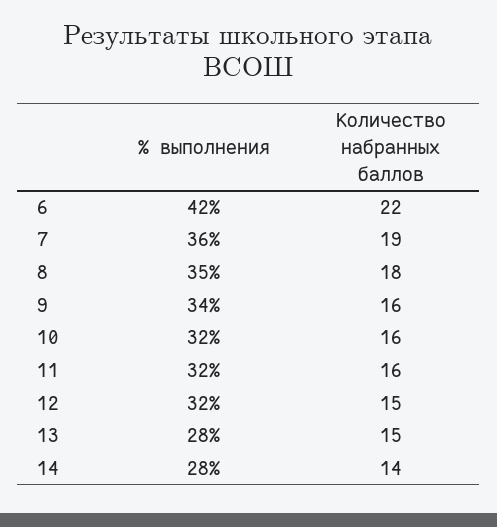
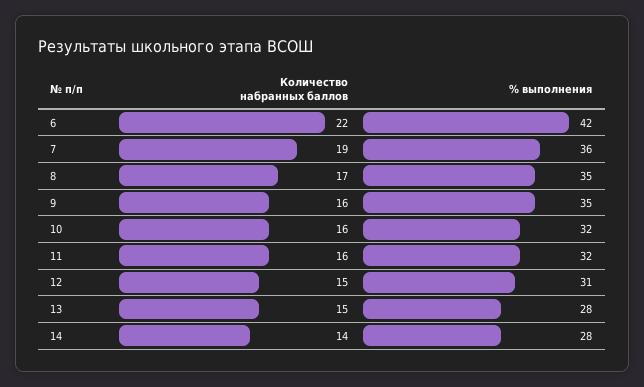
Количество набранных баллов, 8: 18 -> 17
% выполнения, 9: 34 -> 35
% выполнения, 12: 32 -> 31

